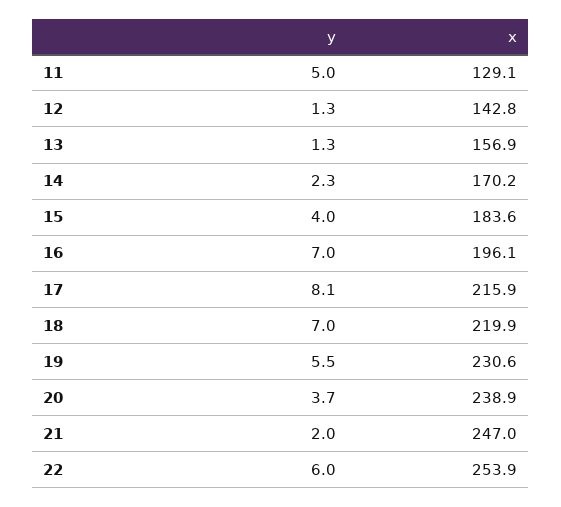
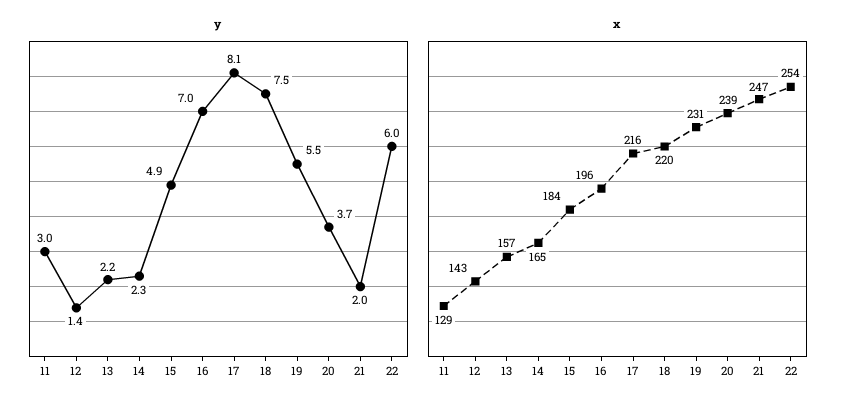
y, 11: 5 -> 3
y, 12: 1.3 -> 1.4
y, 13: 1.3 -> 2.2
x, 14: 170.2 -> 165
y, 15: 4 -> 4.9
y, 18: 7 -> 7.5

